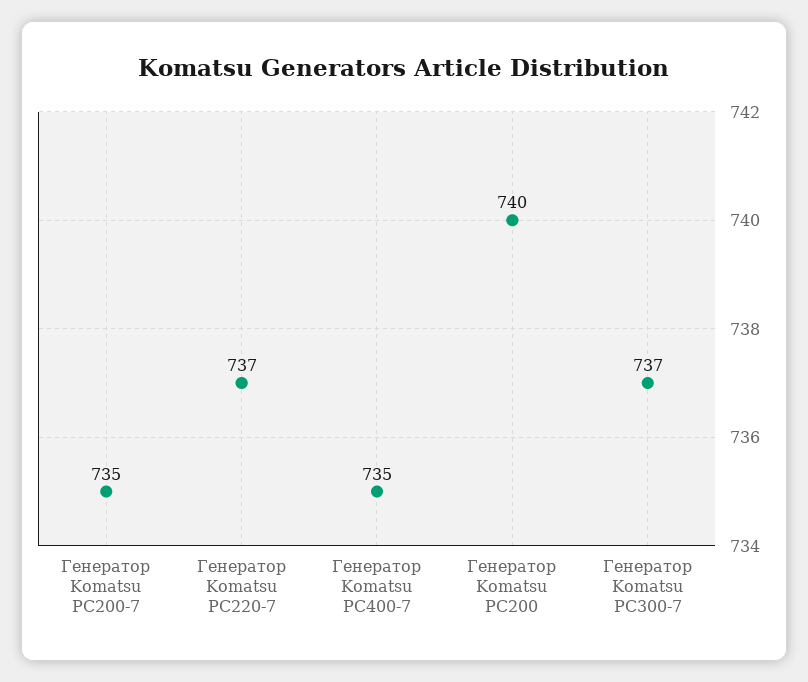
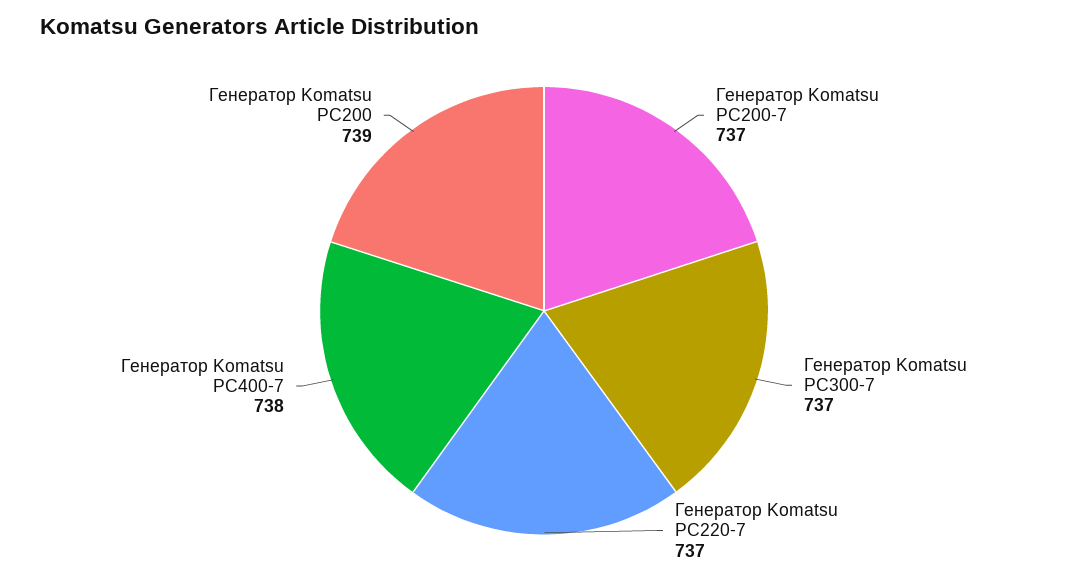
Генератор Komatsu PC200-7: 735 -> 737
Генератор Komatsu PC400-7: 735 -> 738
Генератор Komatsu PC200: 740 -> 739

